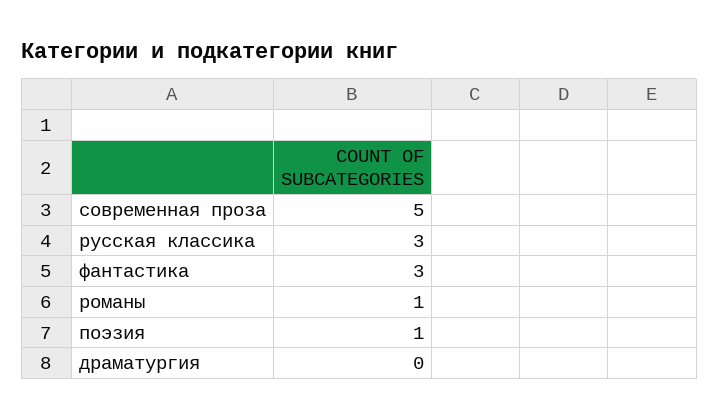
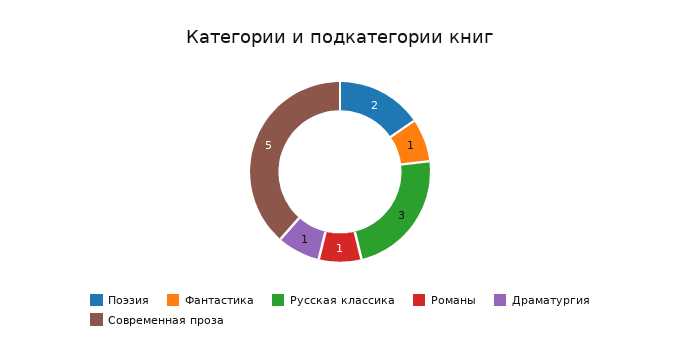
фантастика: 3 -> 1
поэзия: 1 -> 2
драматургия: 0 -> 1

